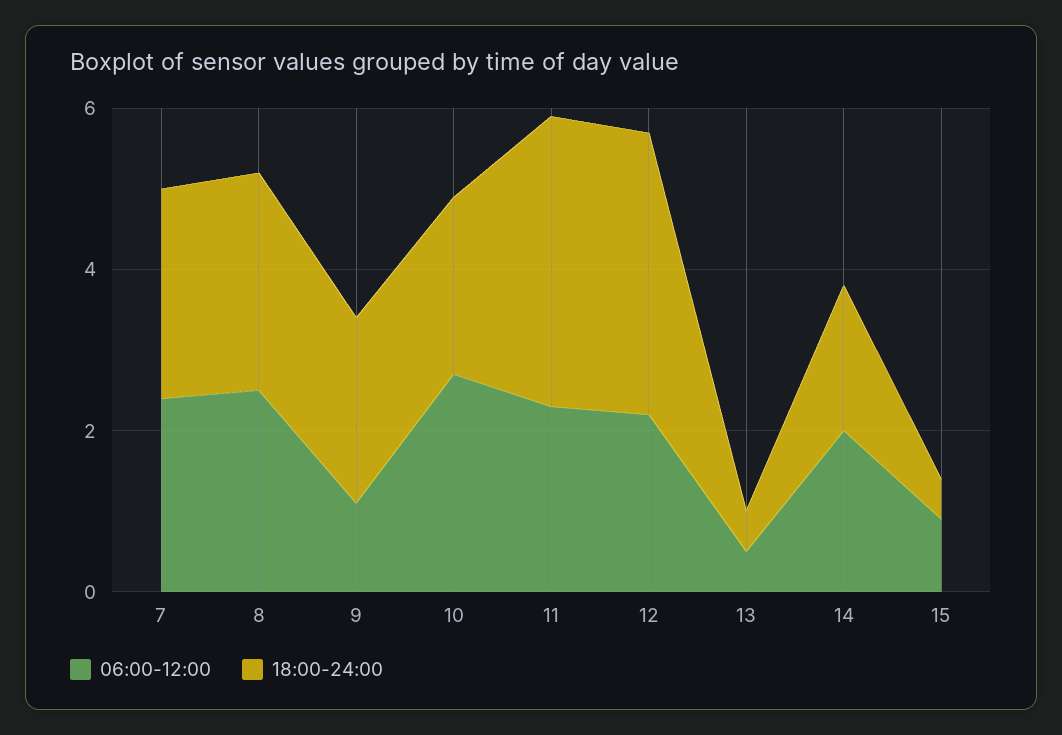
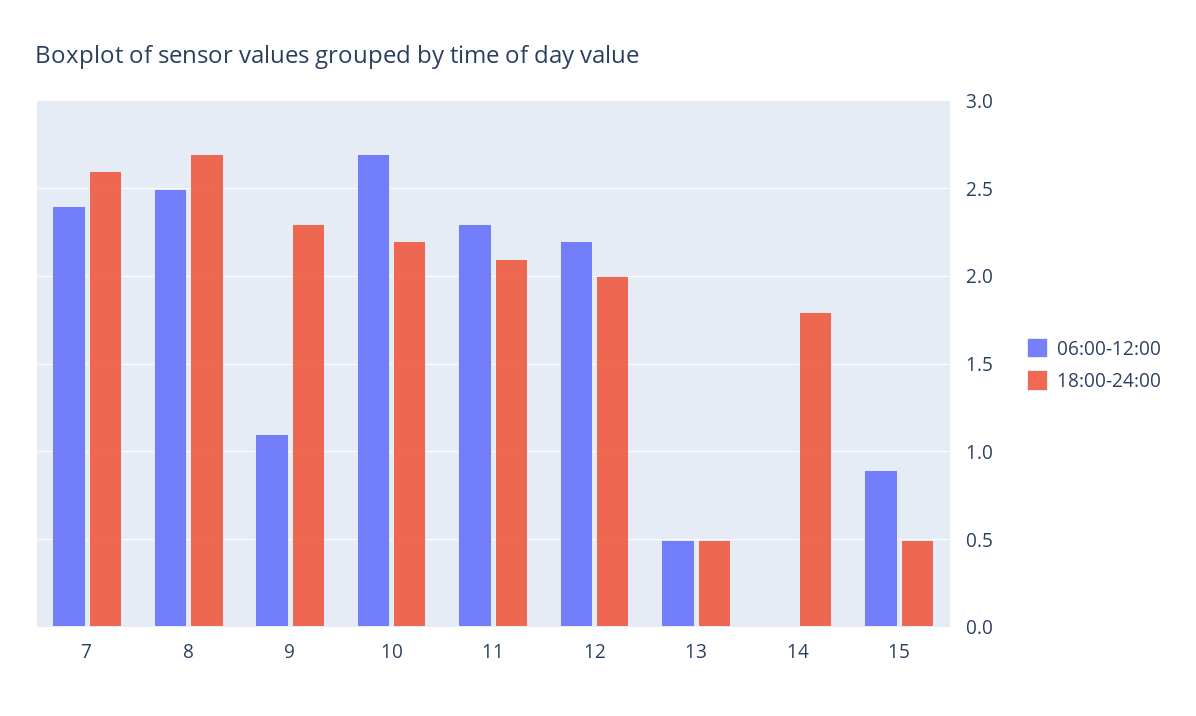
18:00-24:00, 11: 3.5 -> 2.1
18:00-24:00, 12: 3.5 -> 2
06:00-12:00, 14: 2 -> 0

